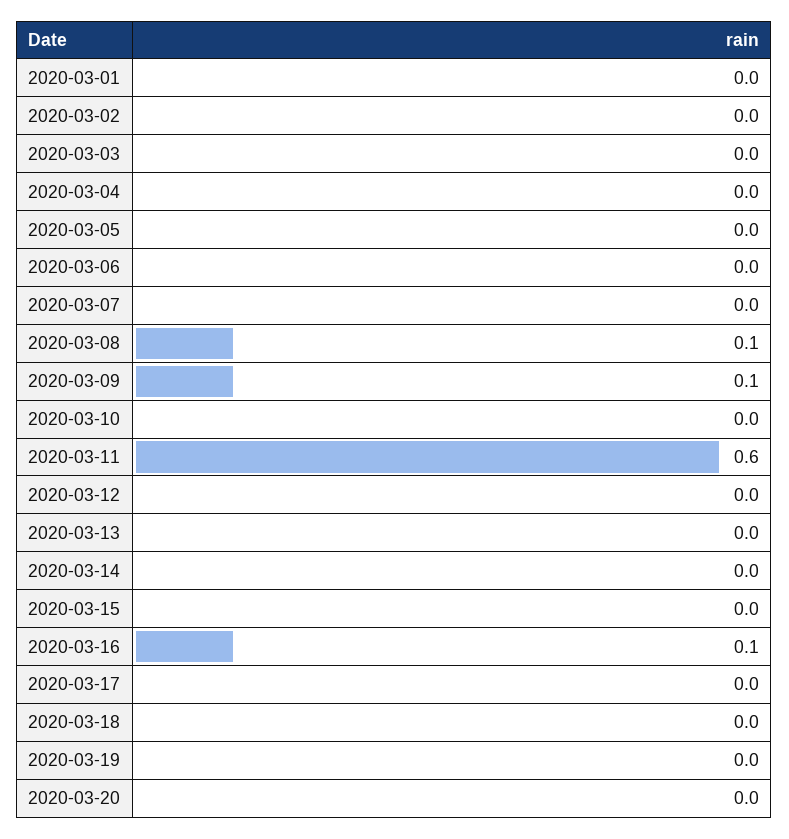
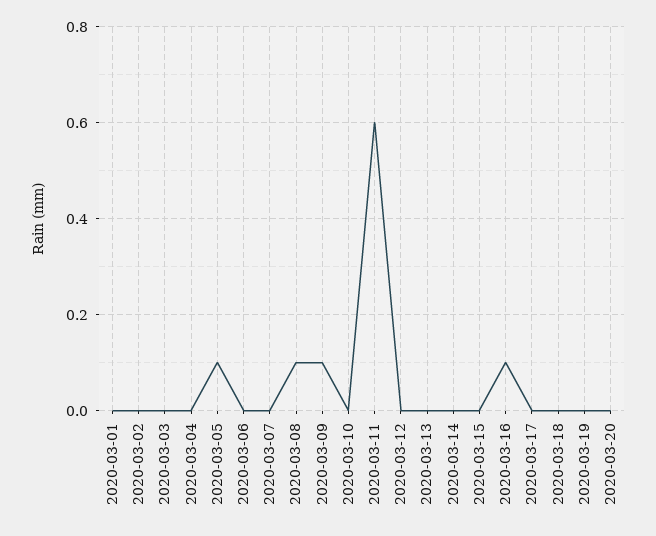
2020-03-05: 0 -> 0.1

